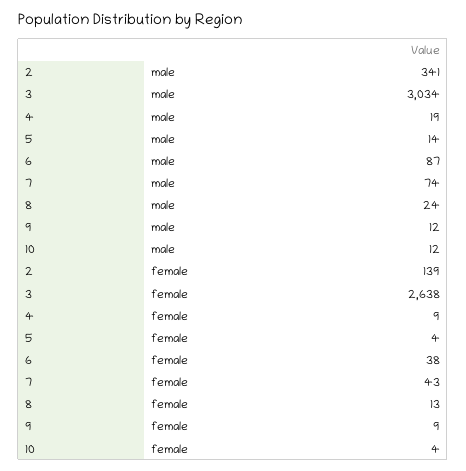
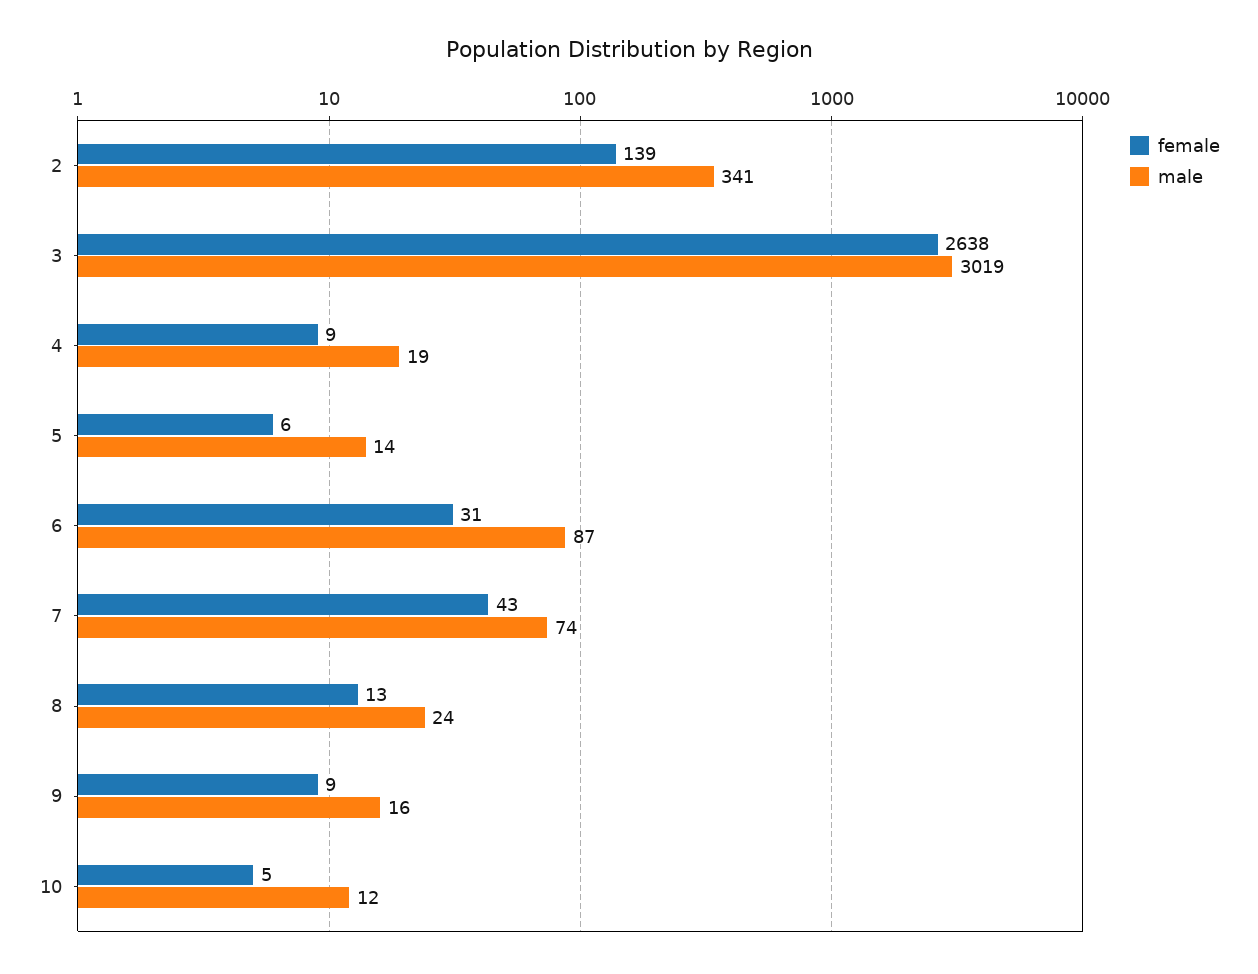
male, 3: 3034 -> 3019
male, 9: 12 -> 16
female, 5: 4 -> 6
female, 6: 38 -> 31
female, 10: 4 -> 5

